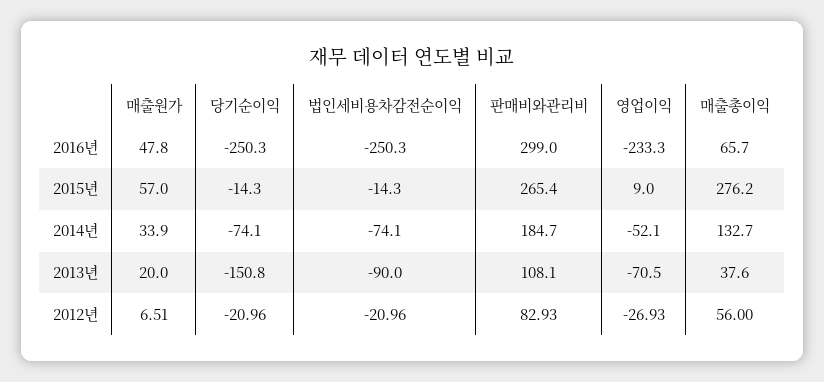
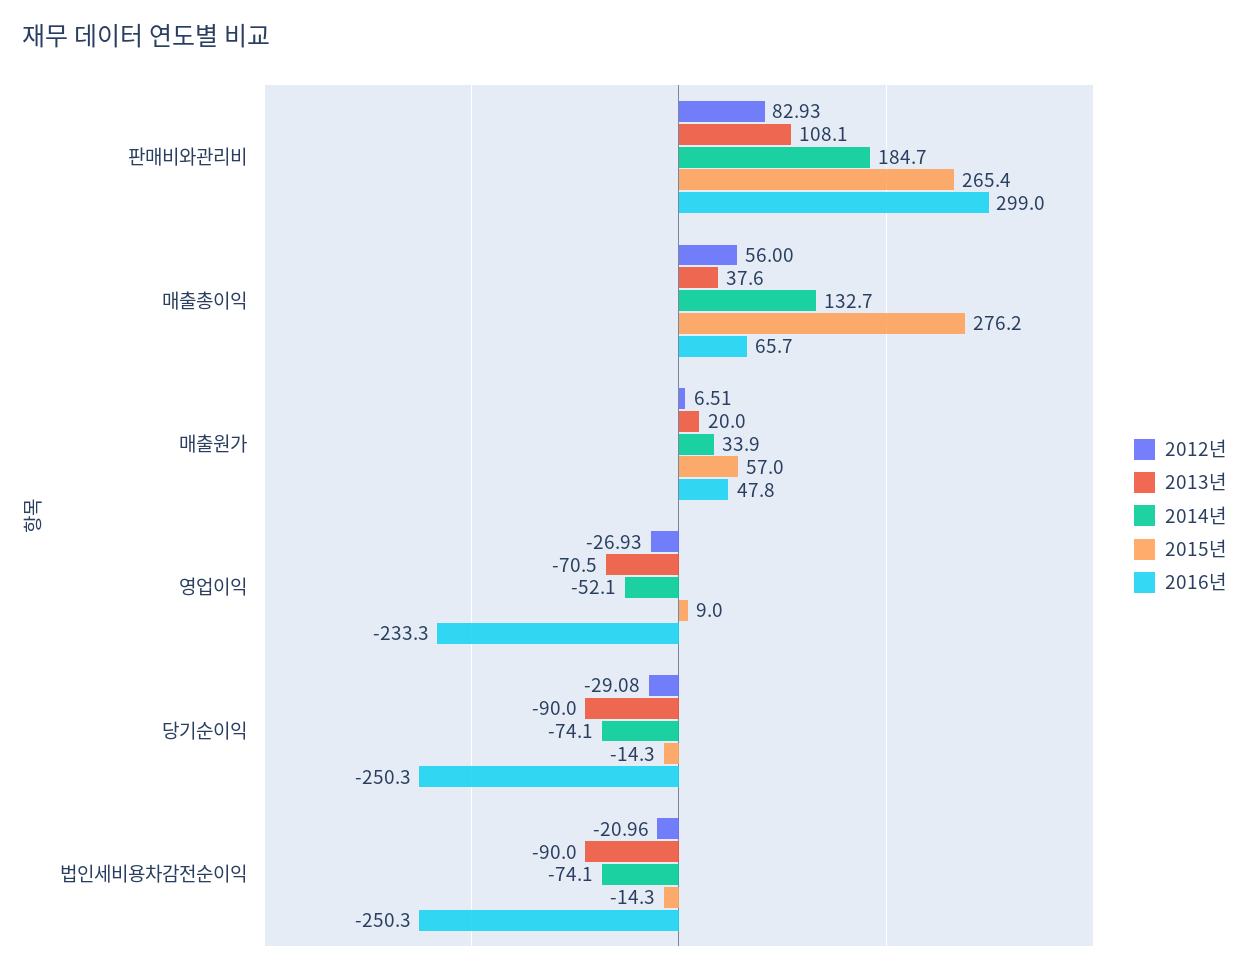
2013년, 당기순이익: -150.8 -> -90
2012년, 당기순이익: -20.96 -> -29.08

